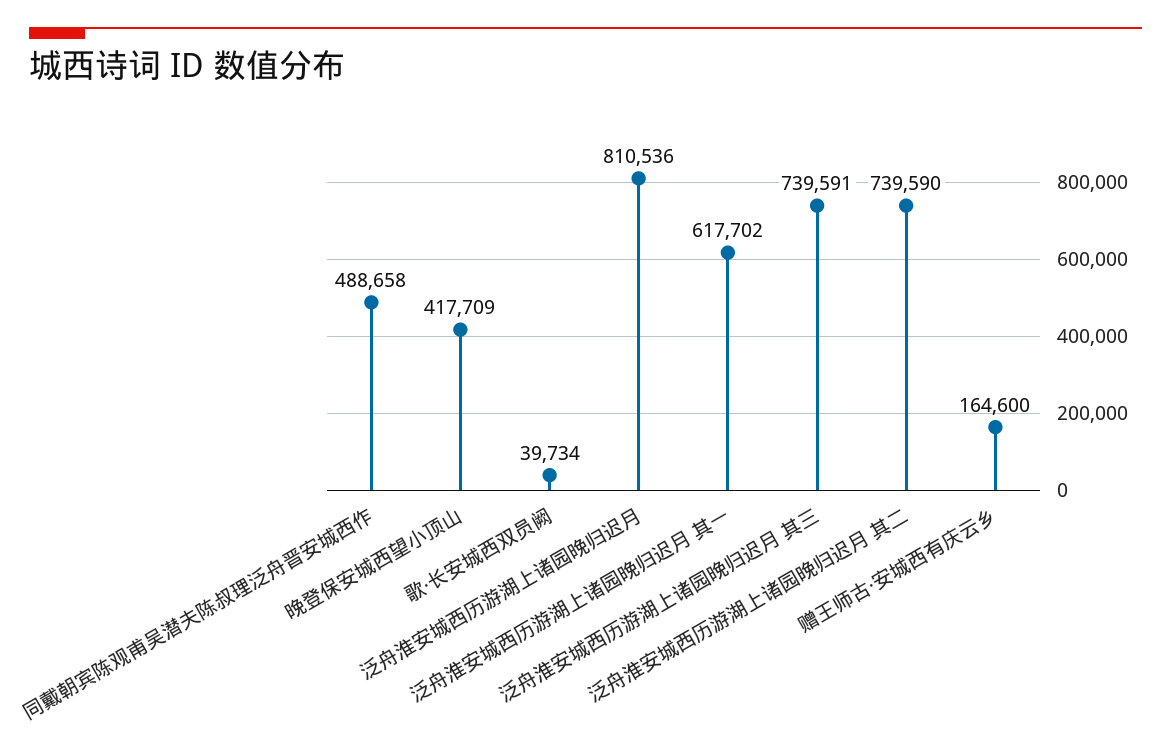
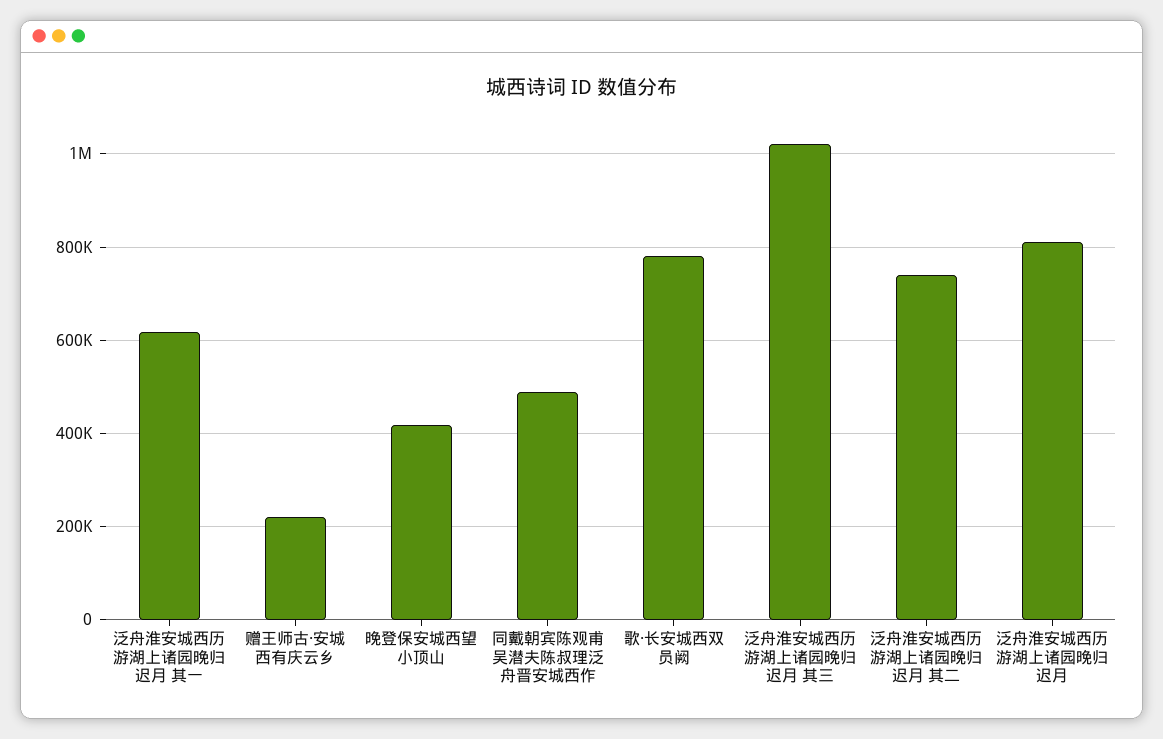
歌·长安城西双员阙: 39734 -> 780000
泛舟淮安城西历游湖上诸园晚归迟月 其三: 739591 -> 1020000
赠王师古·安城西有庆云乡: 164600 -> 220000

